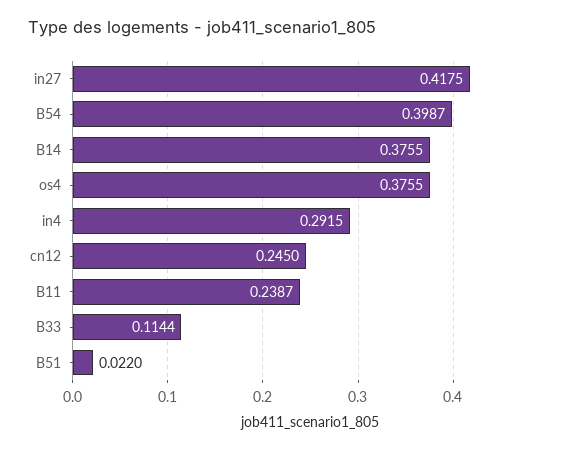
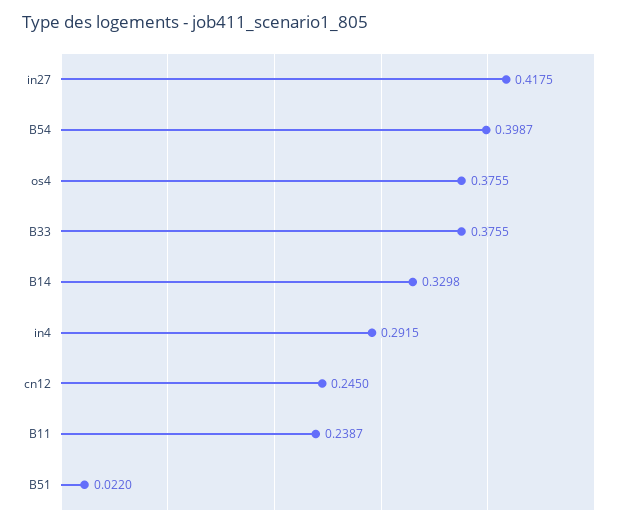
B14: 0.3755 -> 0.3298
B33: 0.1144 -> 0.3755

